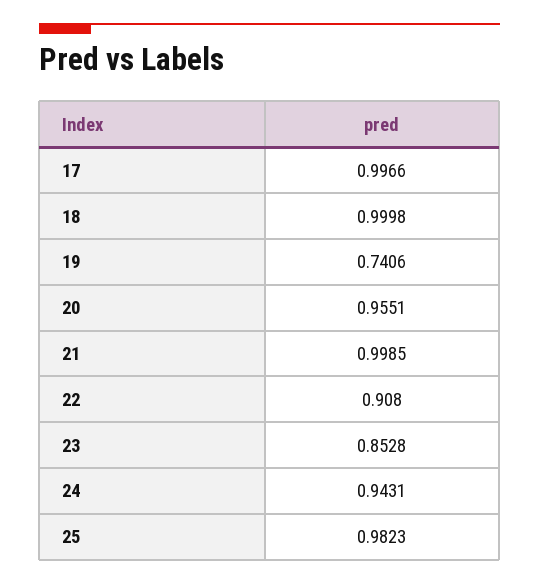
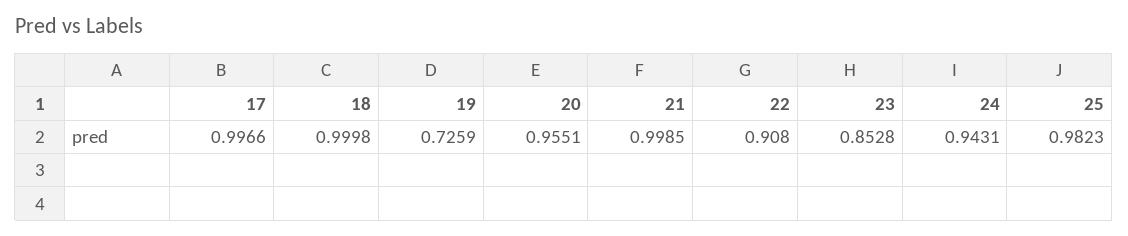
19: 0.7406 -> 0.7259

